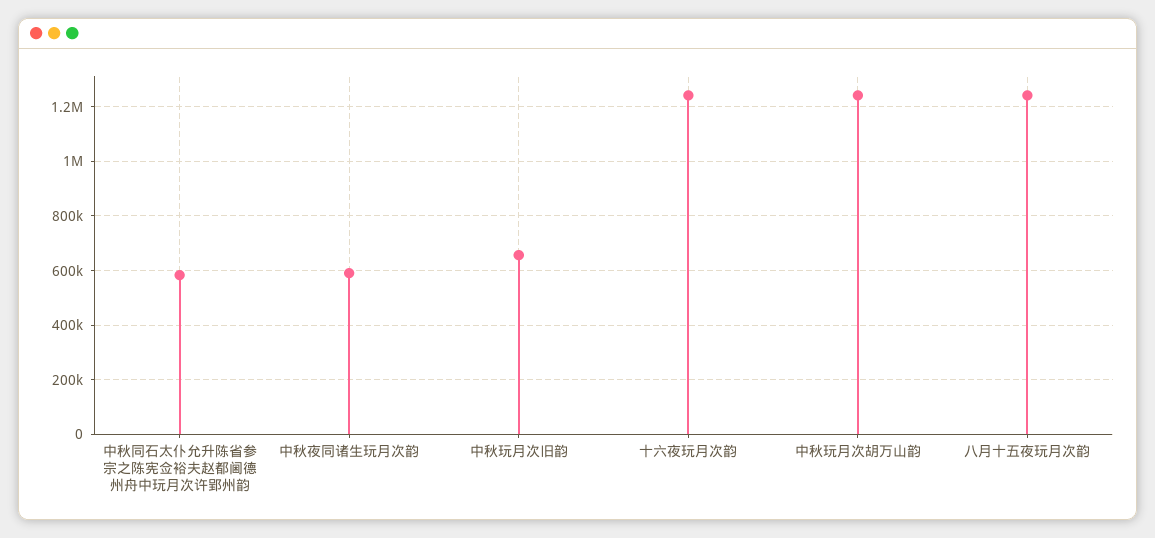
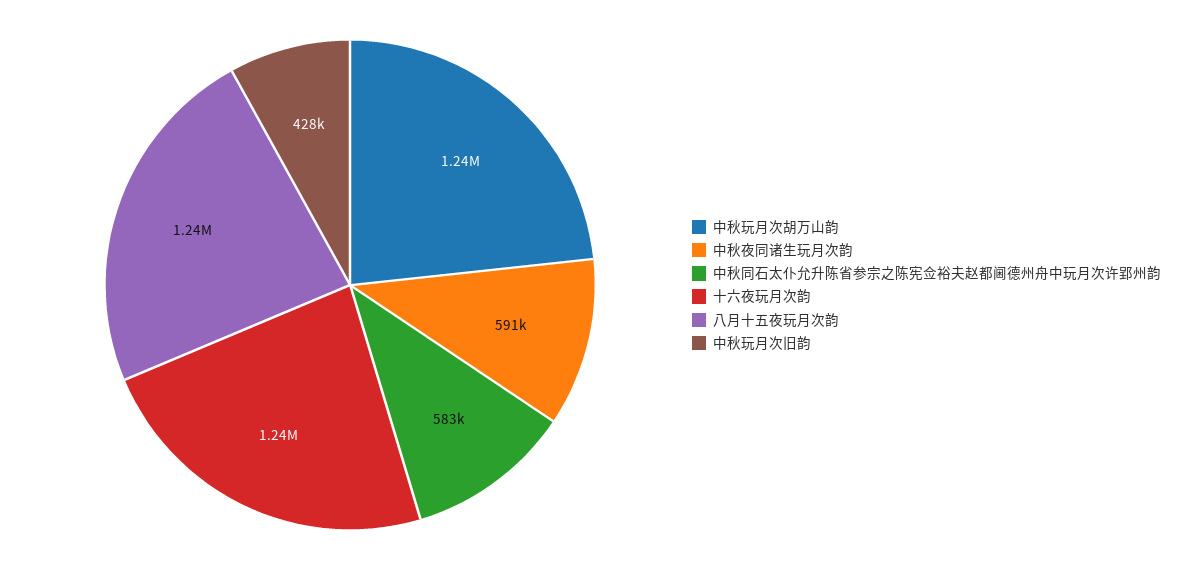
中秋玩月次旧韵: 650000 -> 428000

